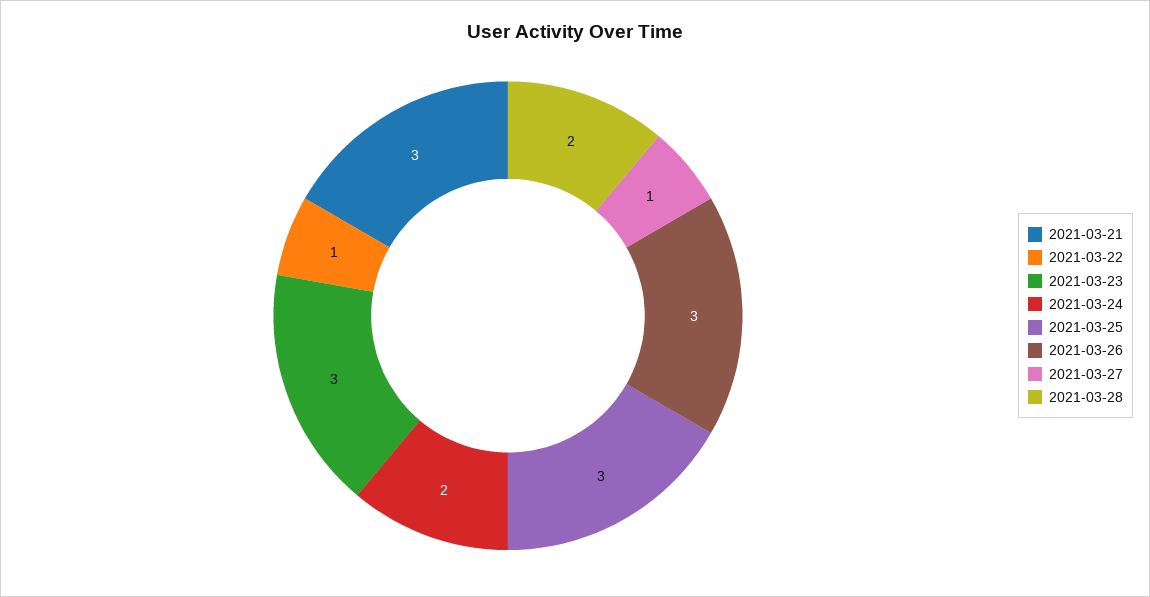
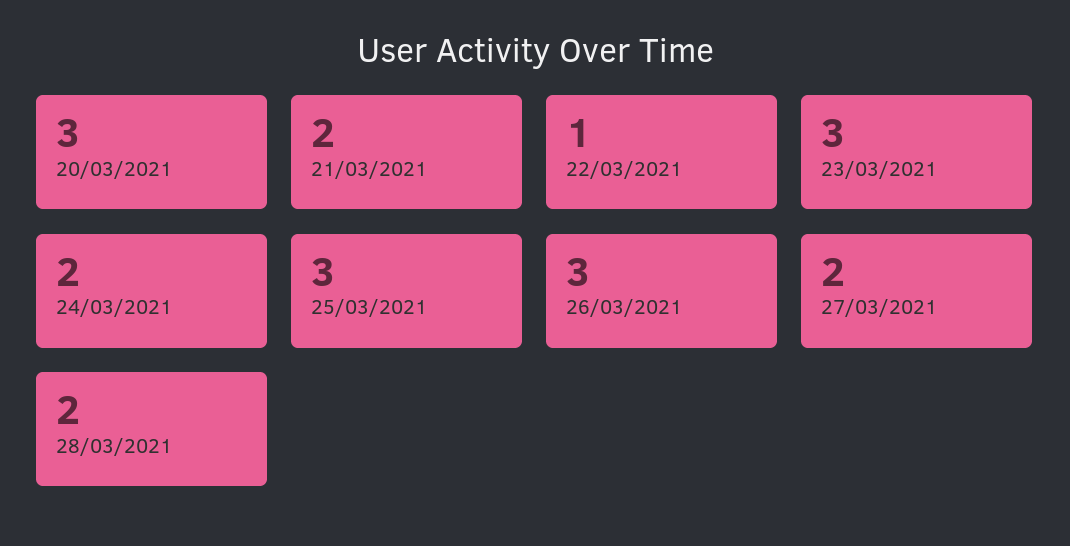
2021-03-21: 3 -> 2
2021-03-27: 1 -> 2
20/03/2021: none -> 3

